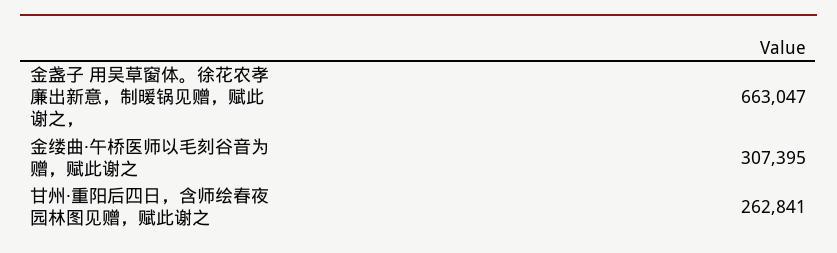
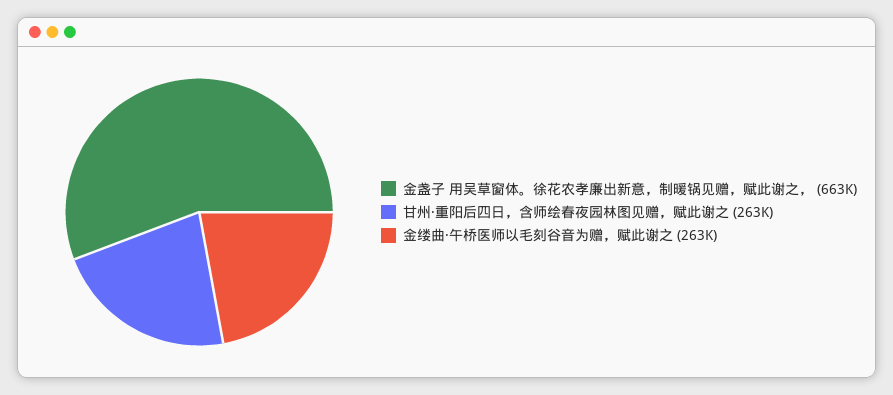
金缕曲·午桥医师以毛刻谷音为赠，赋此谢之: 307395 -> 263000

